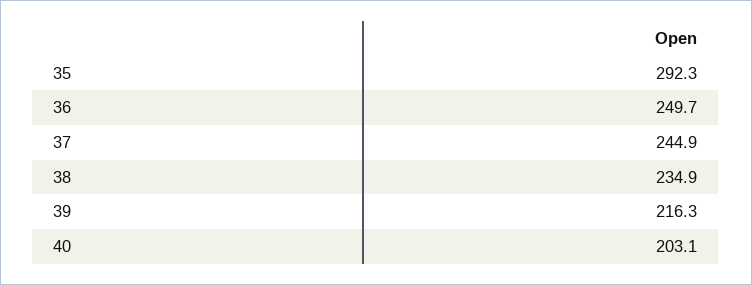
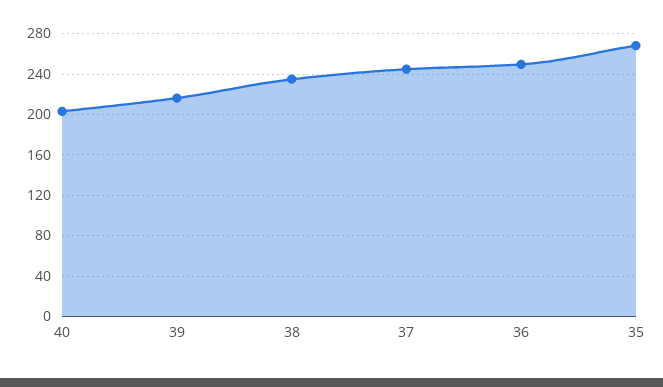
35: 292.3 -> 270

